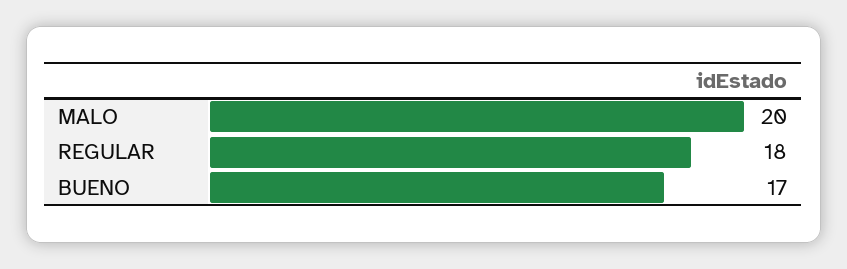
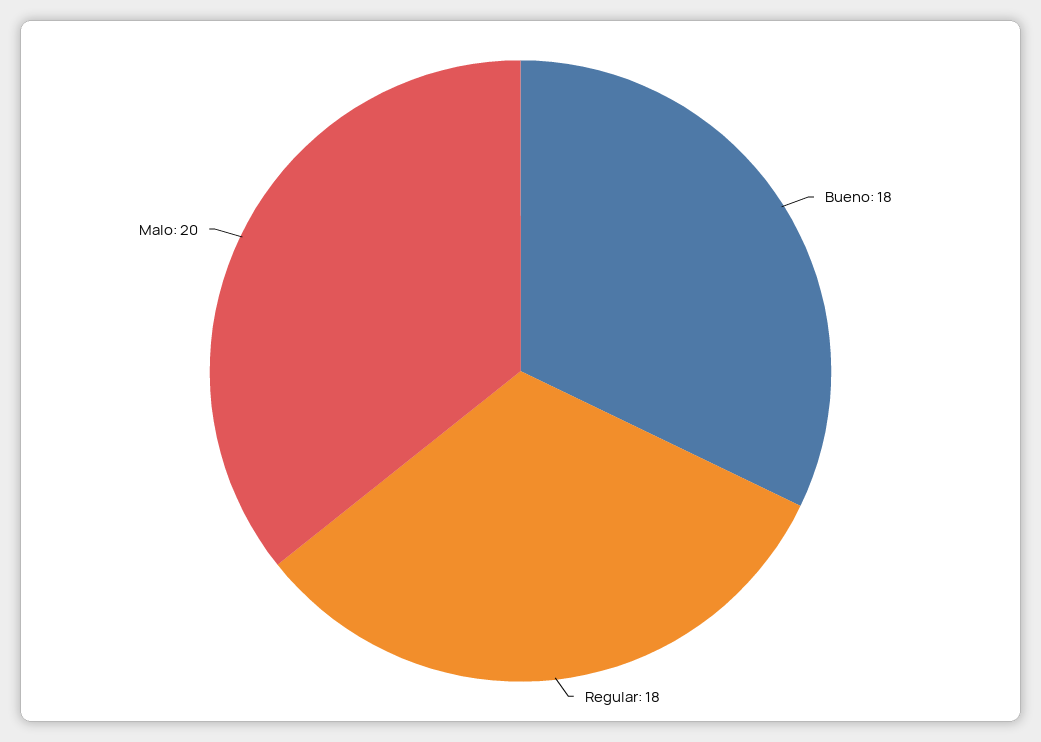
BUENO: 17 -> 18

